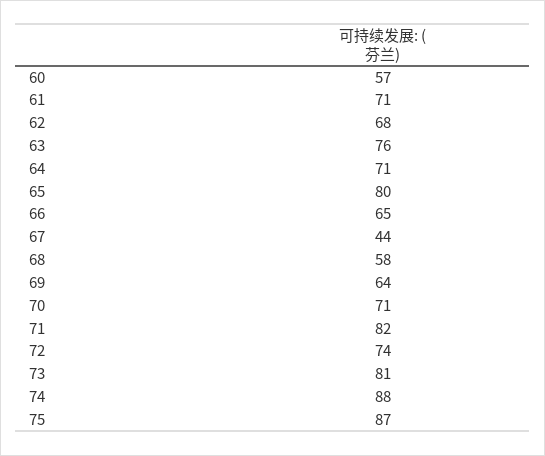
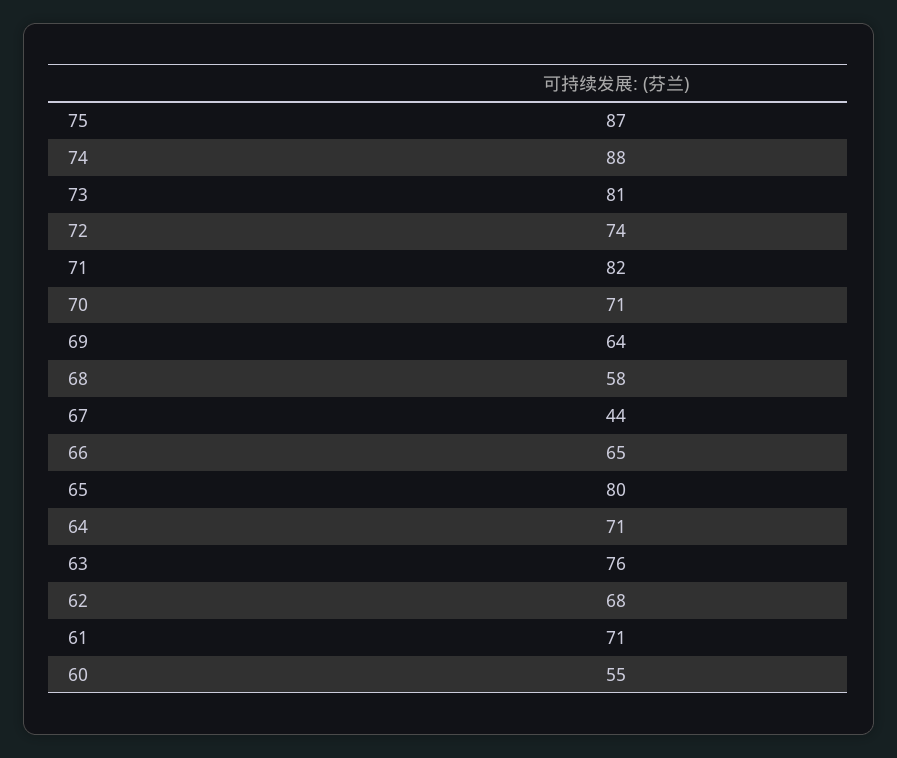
60: 57 -> 55

